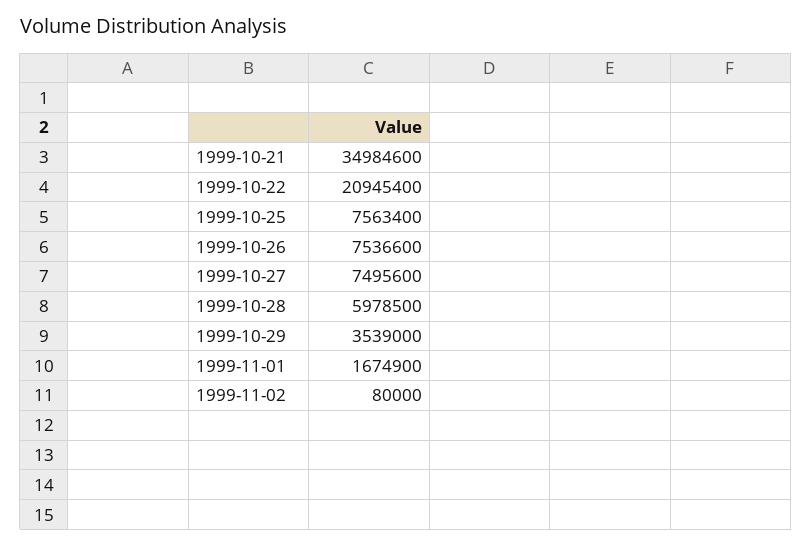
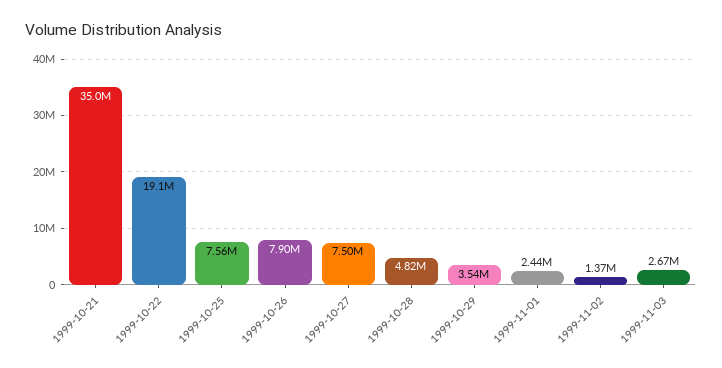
1999-10-22: 20945400 -> 19100000
1999-10-26: 7536600 -> 7900000
1999-10-28: 5978500 -> 4820000
1999-11-01: 1674900 -> 2440000
1999-11-02: 80000 -> 1370000
1999-11-03: none -> 2670000

